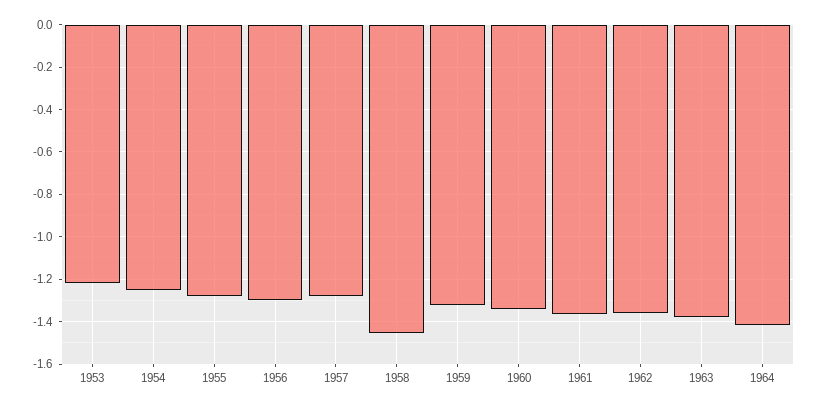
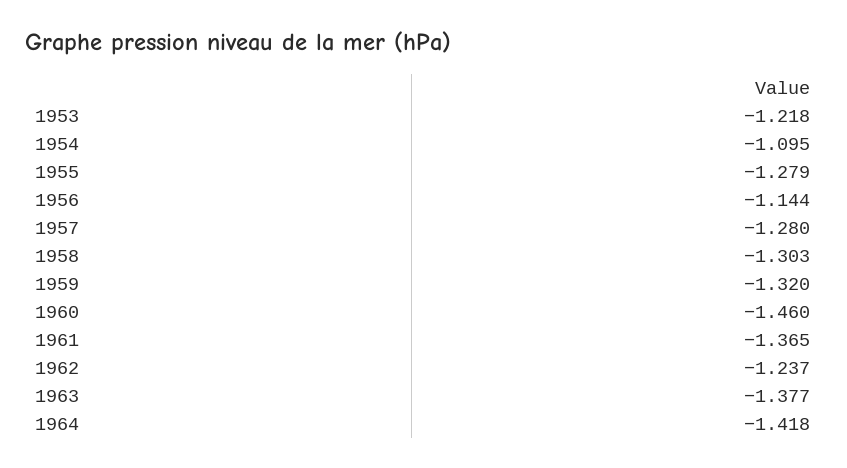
1954: -1.25 -> -1.095
1956: -1.3 -> -1.144
1958: -1.45 -> -1.303
1960: -1.35 -> -1.46
1962: -1.35 -> -1.237

